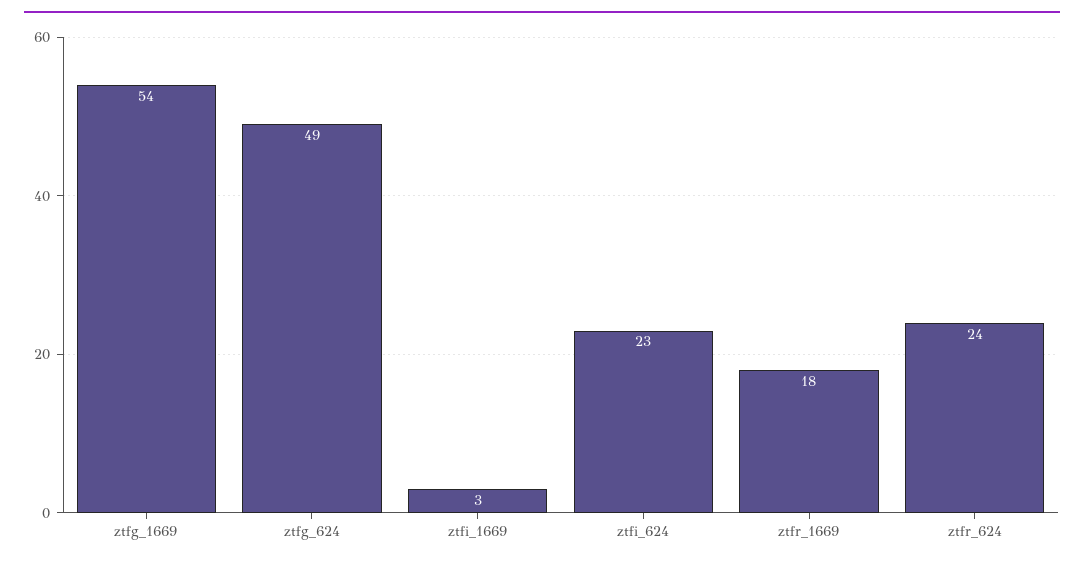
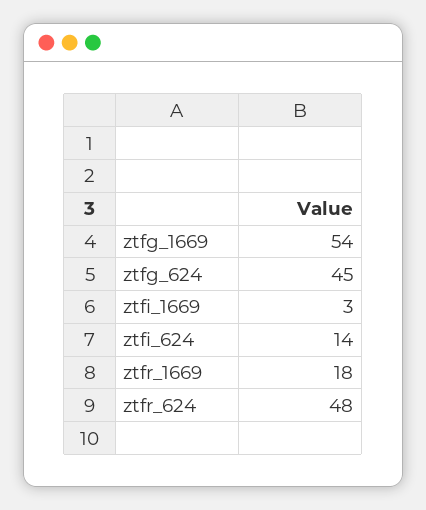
ztfg_624: 49 -> 45
ztfi_624: 23 -> 14
ztfr_624: 24 -> 48

